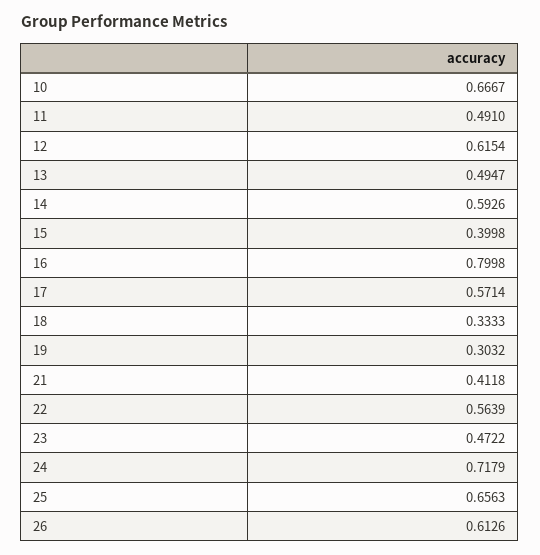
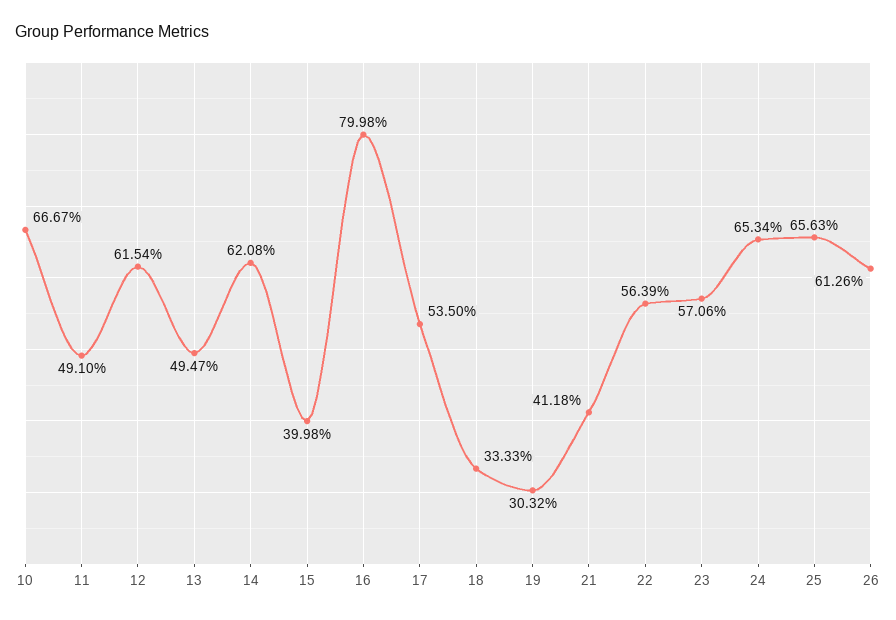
14: 0.5926 -> 0.6208
17: 0.5714 -> 0.535
23: 0.4722 -> 0.5706
24: 0.7179 -> 0.6534

